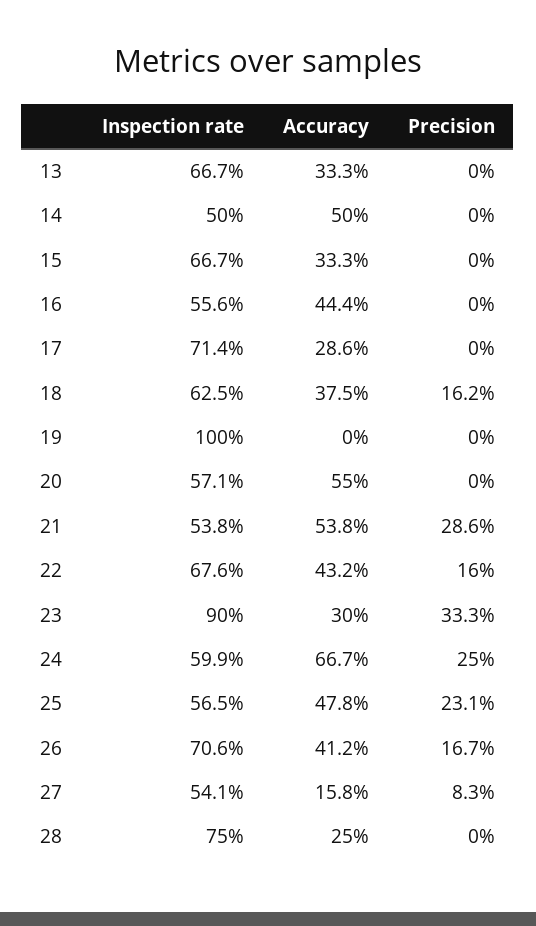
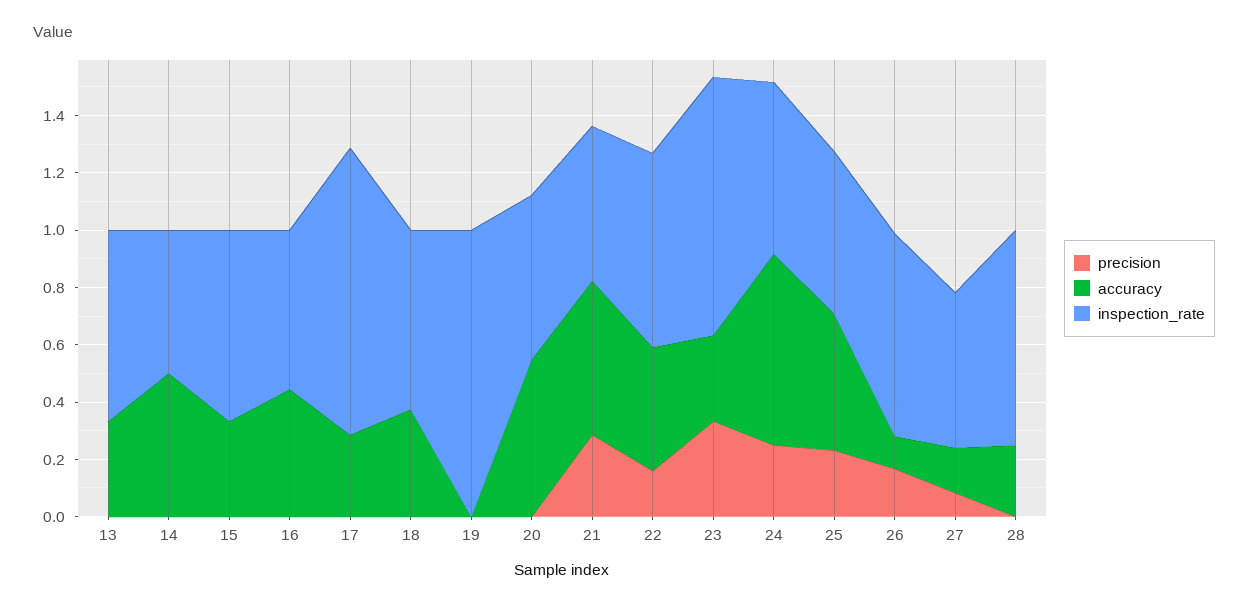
Inspection rate, 17: 0.714 -> 1
Precision, 18: 0.162 -> 0
Accuracy, 26: 0.412 -> 0.1

